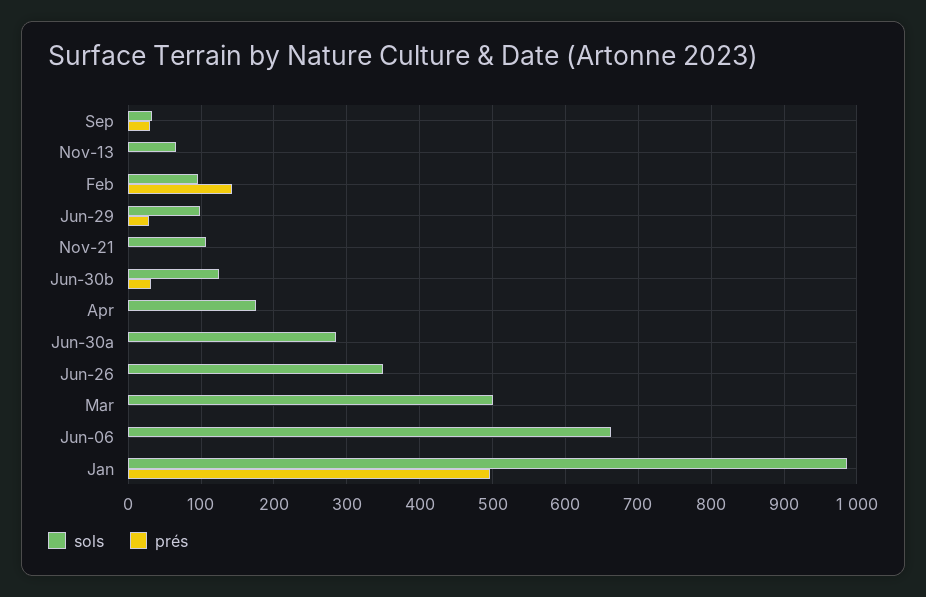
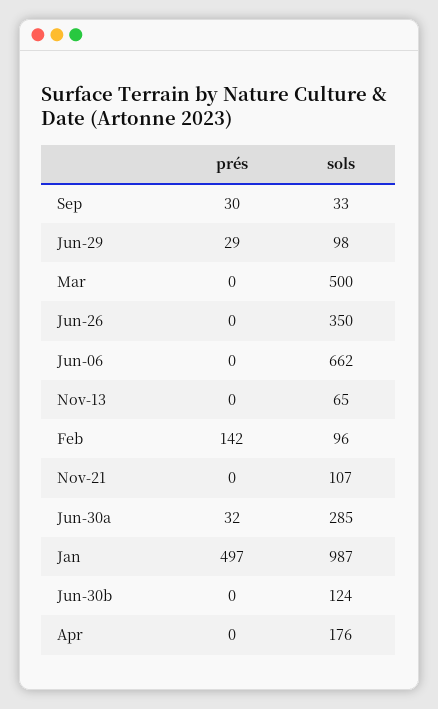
prés, Jun-30b: 30 -> 0
prés, Jun-30a: 0 -> 32

